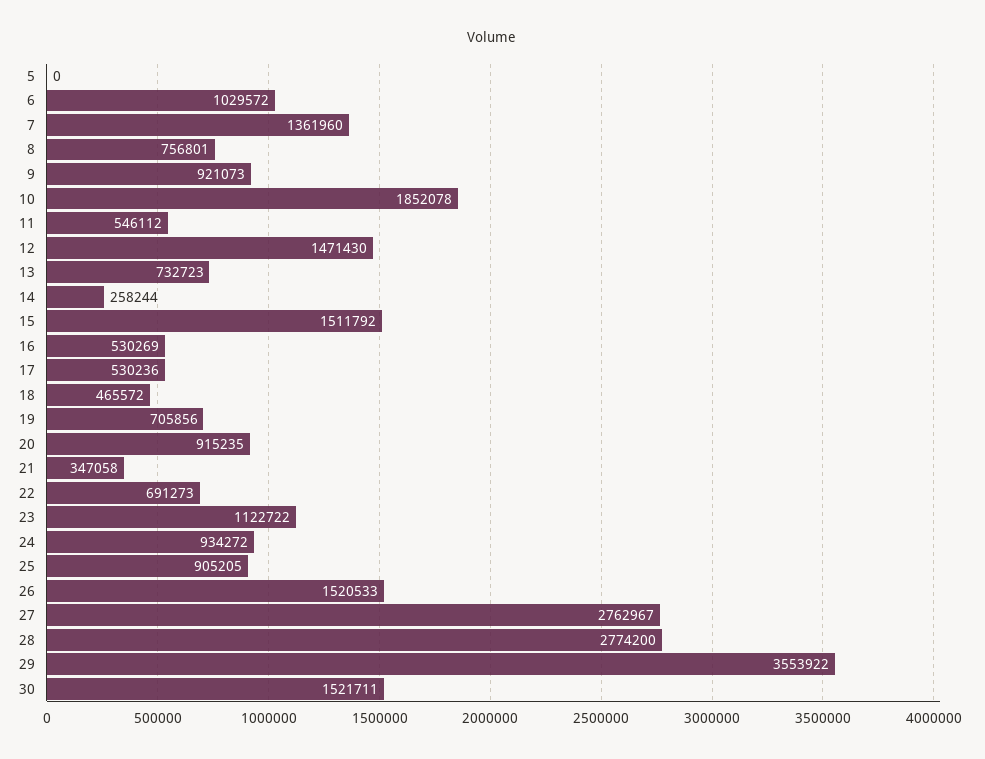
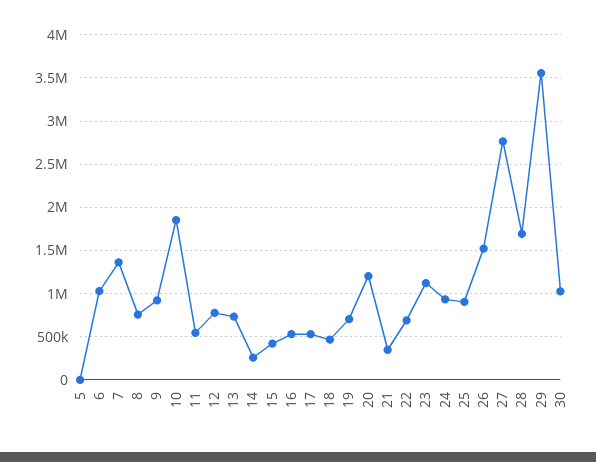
12: 1471430 -> 800000
15: 1511792 -> 400000
20: 915235 -> 1200000
28: 2774200 -> 1700000
30: 1521711 -> 1000000

